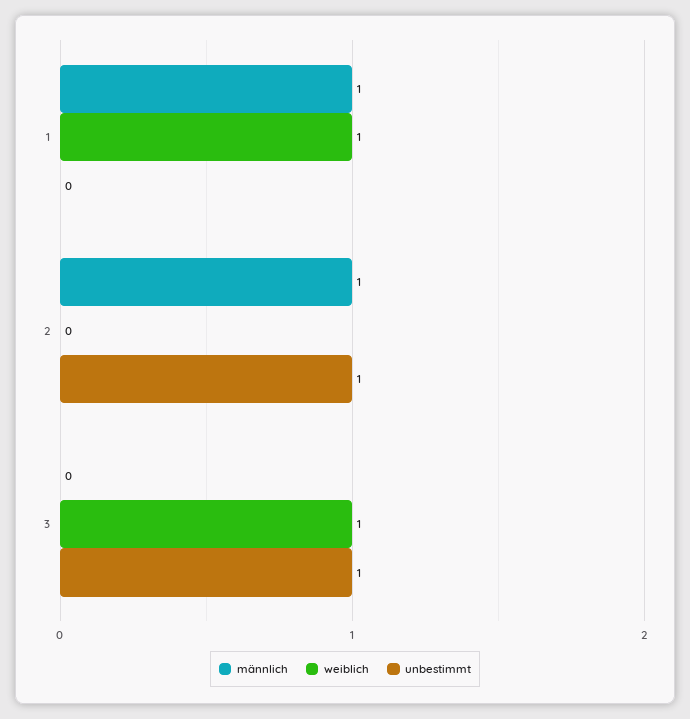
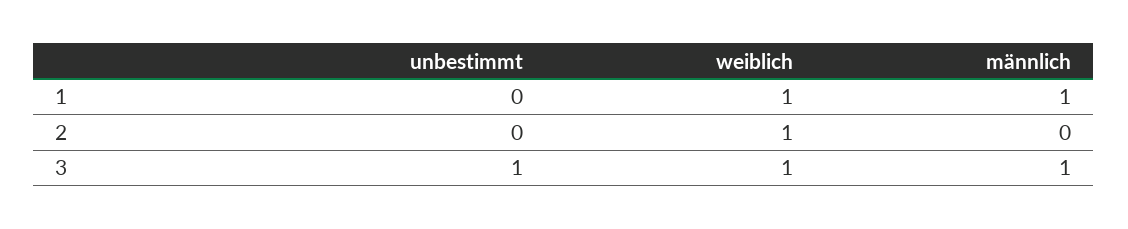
männlich, 2: 1 -> 0
weiblich, 2: 0 -> 1
unbestimmt, 2: 1 -> 0
männlich, 3: 0 -> 1

